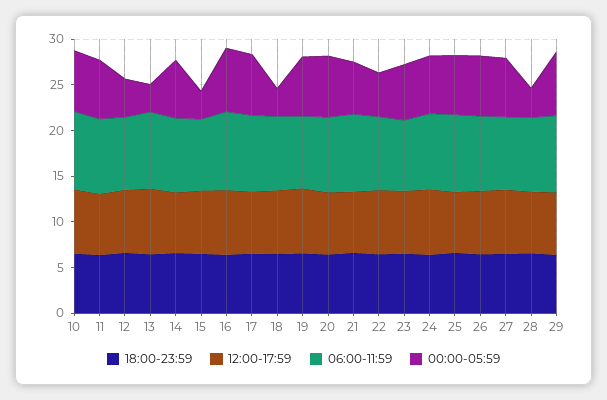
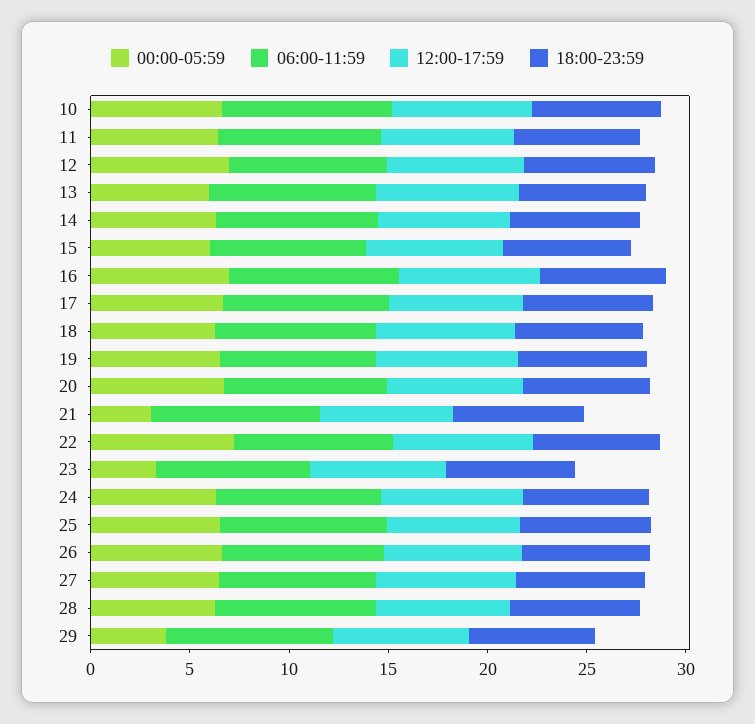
00:00-05:59, 12: 4 -> 7
00:00-05:59, 13: 3 -> 6
00:00-05:59, 15: 3 -> 6
00:00-05:59, 18: 3 -> 6
00:00-05:59, 21: 6 -> 3
00:00-05:59, 22: 5 -> 7
00:00-05:59, 23: 6 -> 3
00:00-05:59, 28: 3 -> 6
00:00-05:59, 29: 7 -> 4

